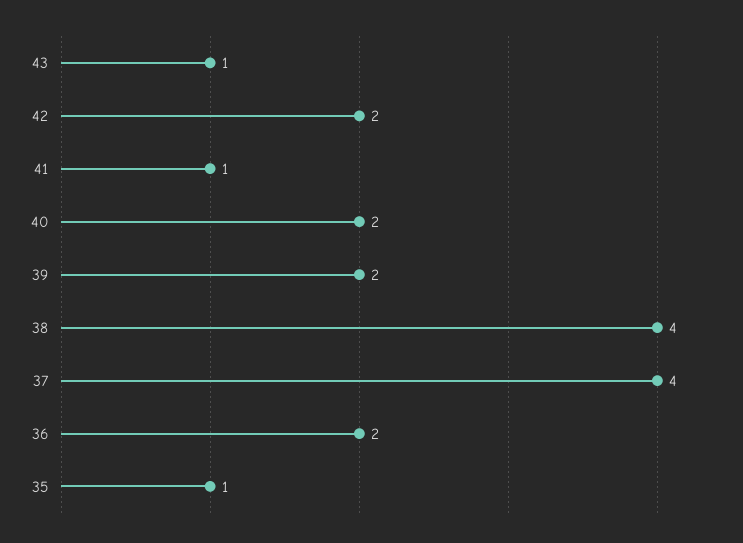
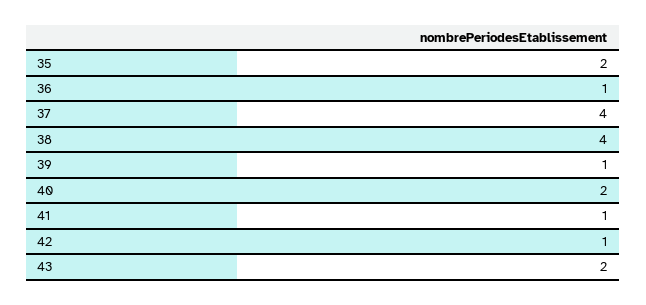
43: 1 -> 2
42: 2 -> 1
39: 2 -> 1
36: 2 -> 1
35: 1 -> 2

